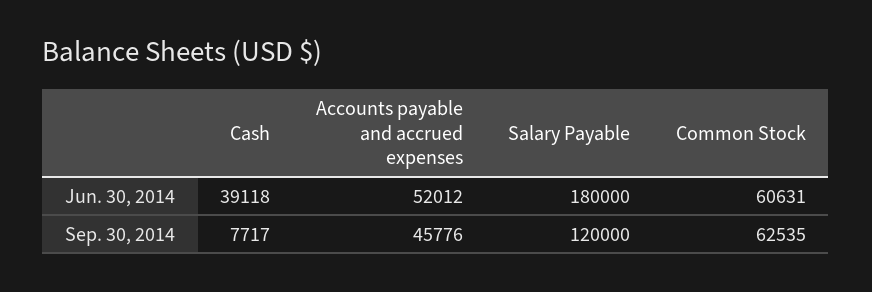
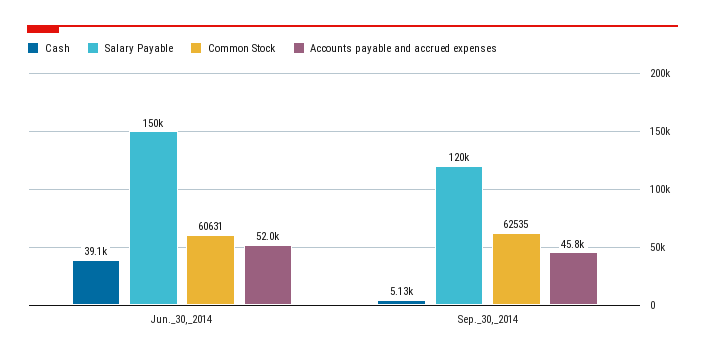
Salary Payable, Jun. 30, 2014: 180000 -> 150000
Cash, Sep. 30, 2014: 7717 -> 5130

